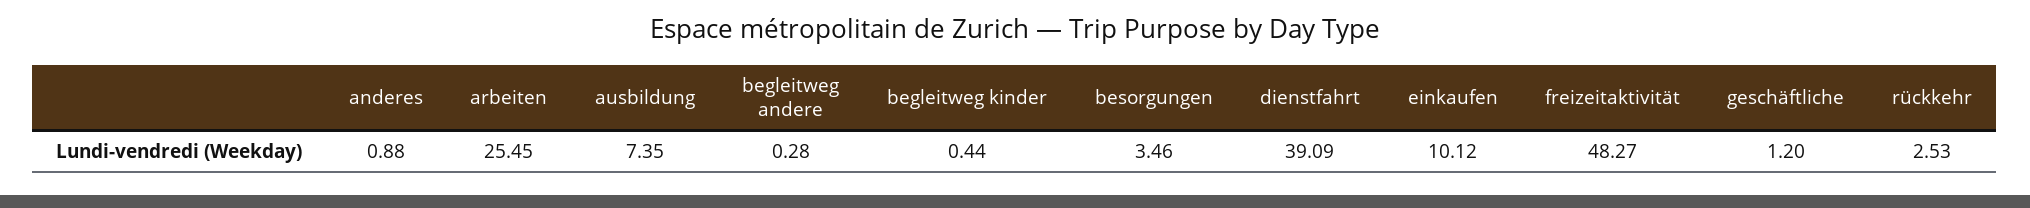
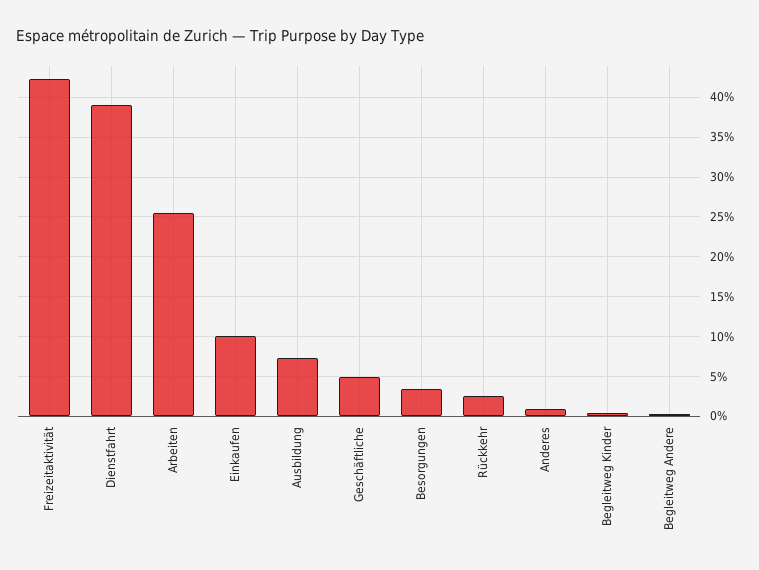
freizeitaktivität: 48.27 -> 42
geschäftliche: 1.2 -> 5

